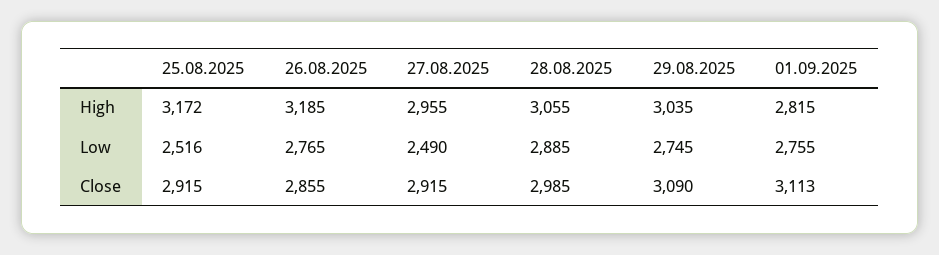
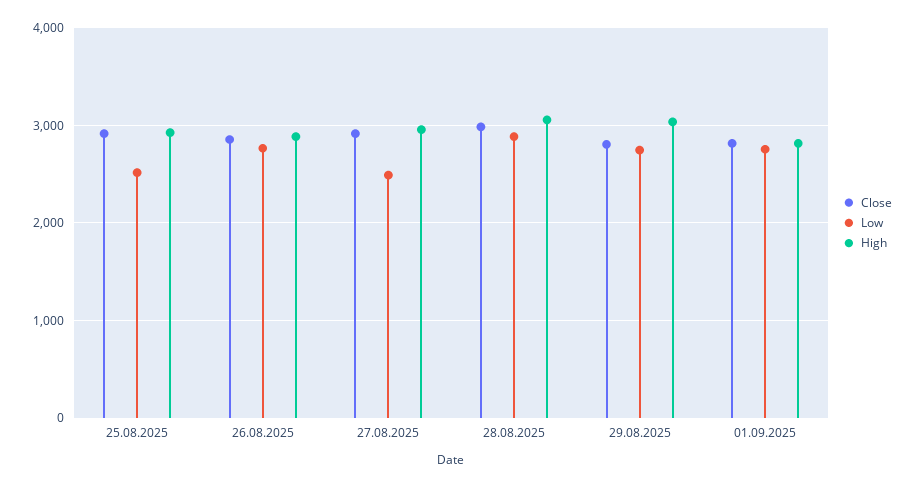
High, 25.08.2025: 3172 -> 2900
High, 26.08.2025: 3185 -> 2900
Close, 29.08.2025: 3090 -> 2800
Close, 01.09.2025: 3113 -> 2800

